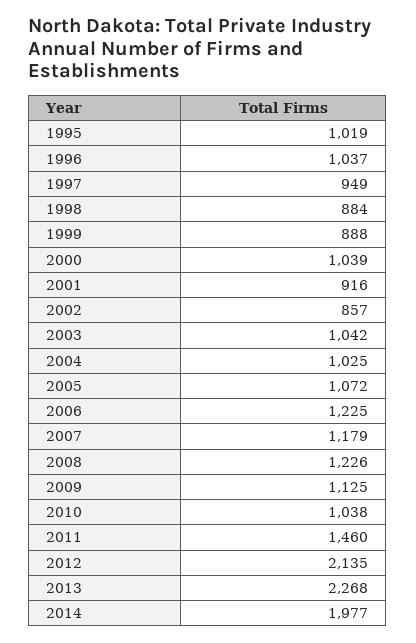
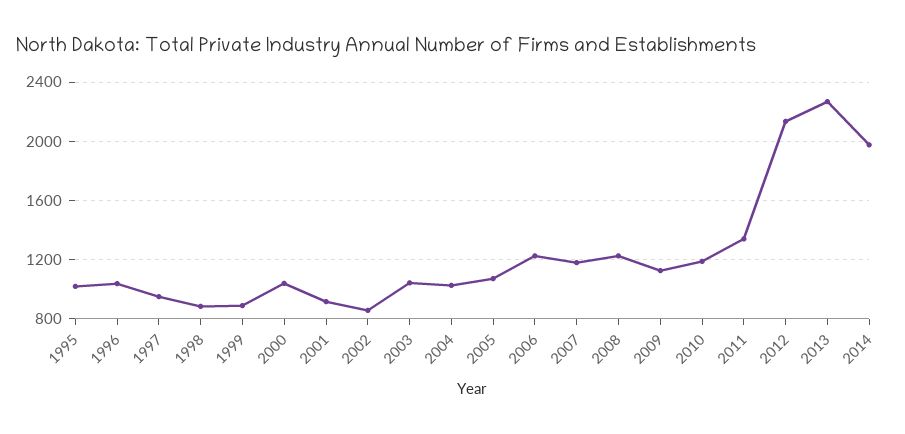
2010: 1038 -> 1200
2011: 1460 -> 1350

